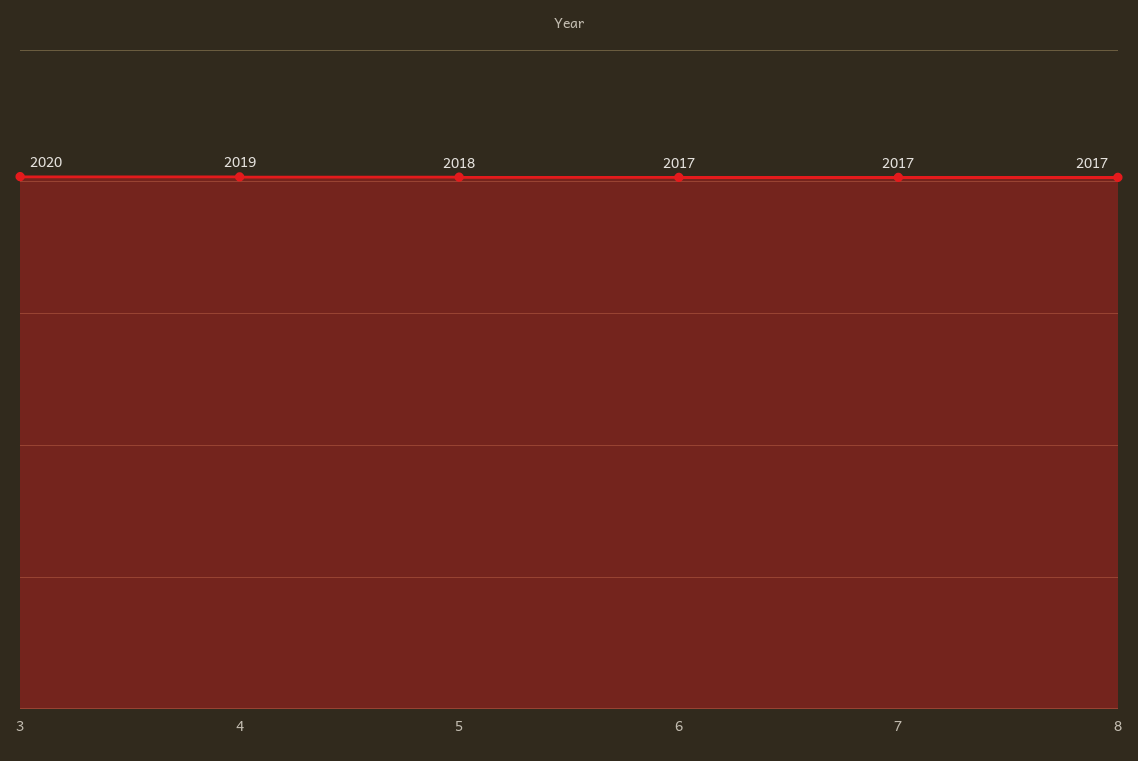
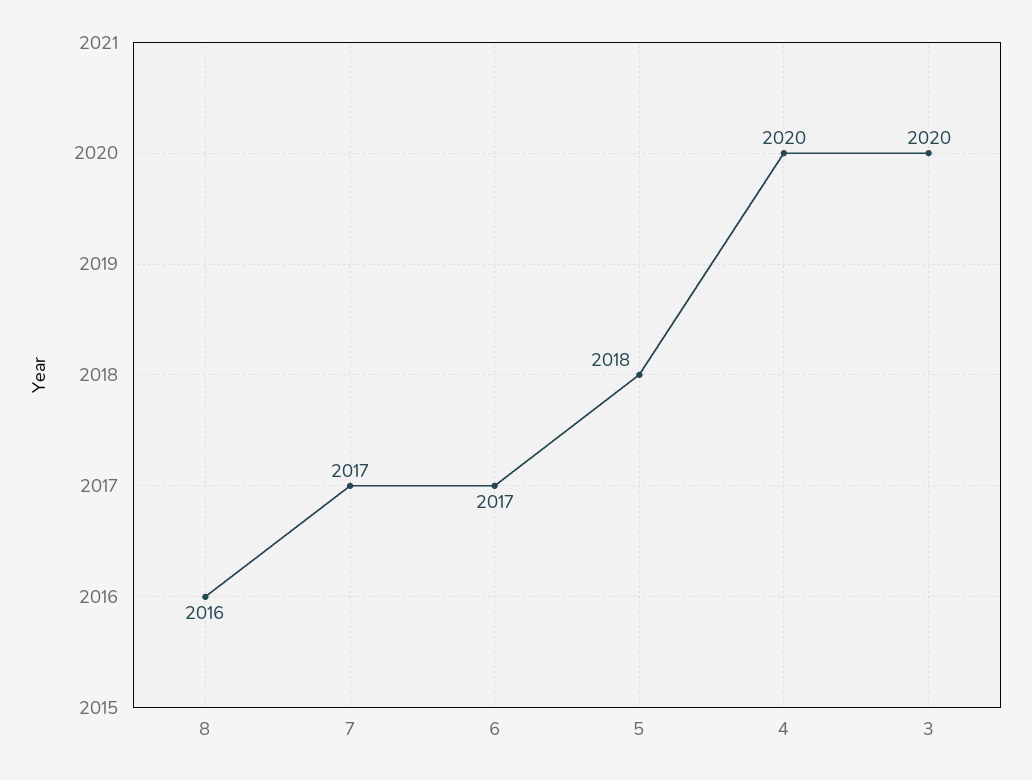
4: 2019 -> 2020
8: 2017 -> 2016

